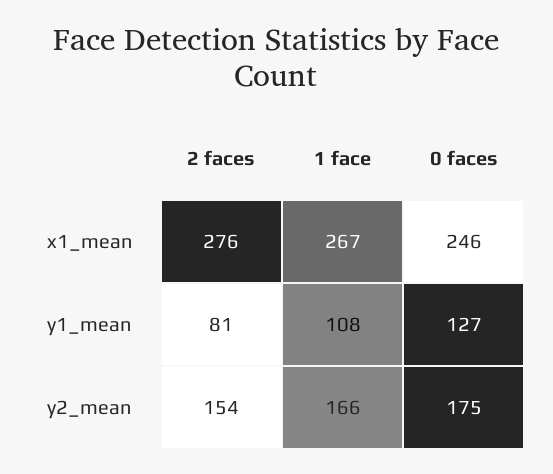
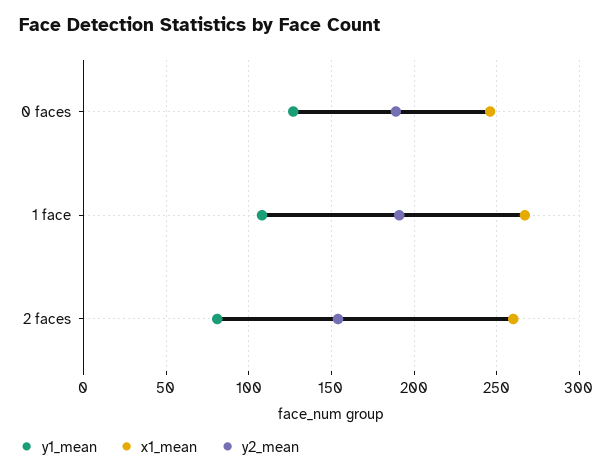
x1_mean, 2 faces: 276 -> 260
y2_mean, 1 face: 166 -> 190
y2_mean, 0 faces: 175 -> 190

